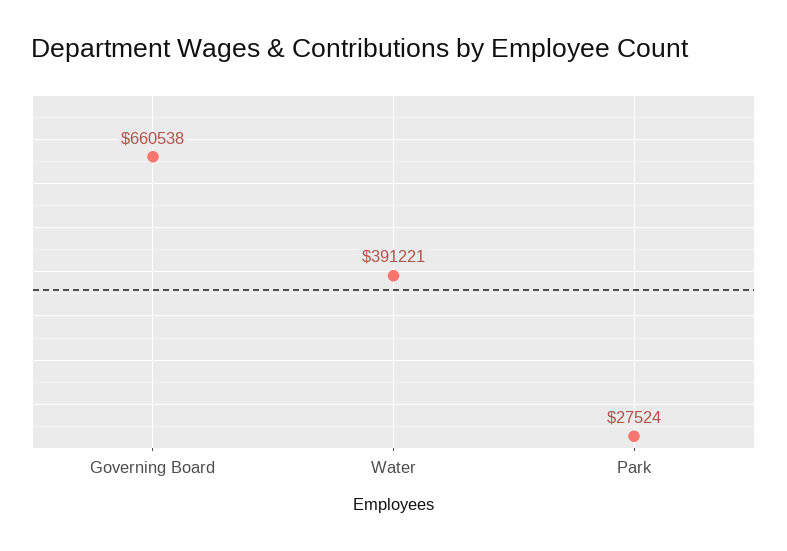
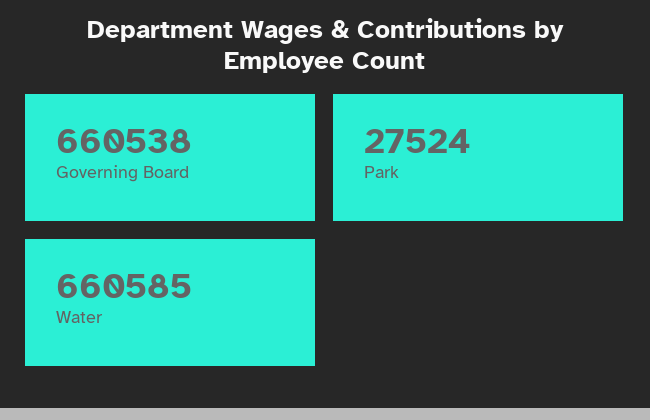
Water: 391221 -> 660585

